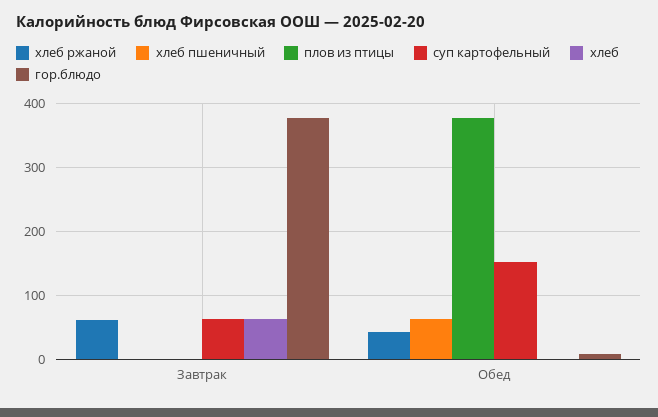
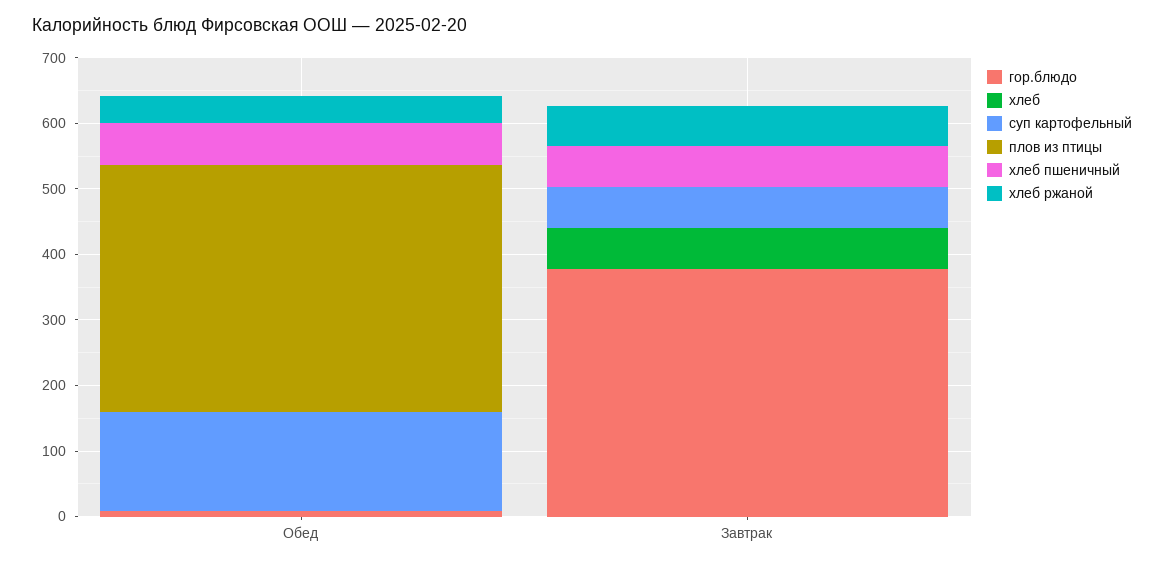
хлеб пшеничный, Завтрак: 0 -> 60

